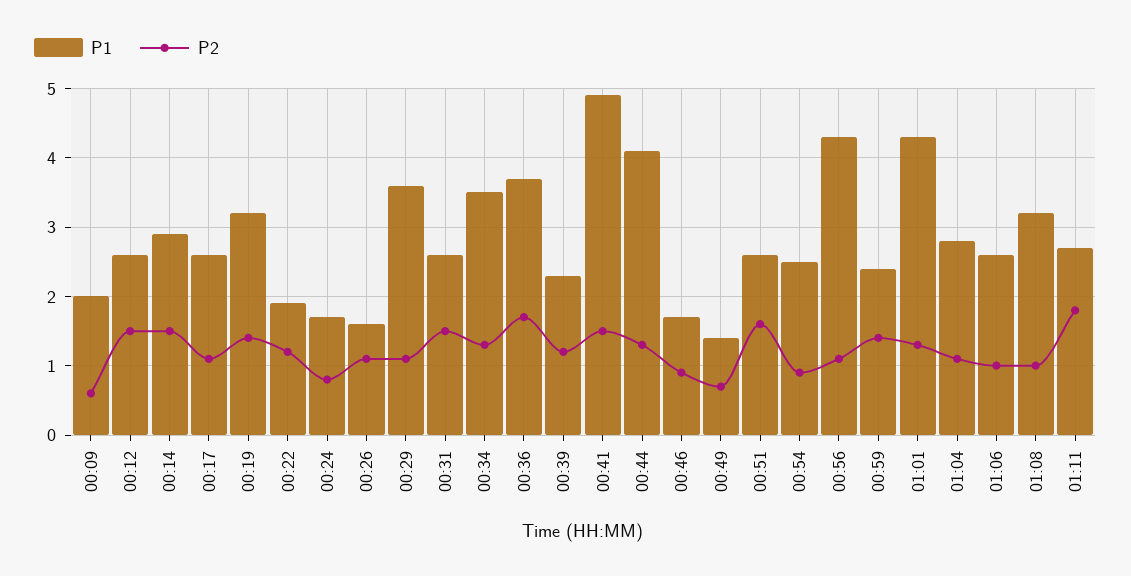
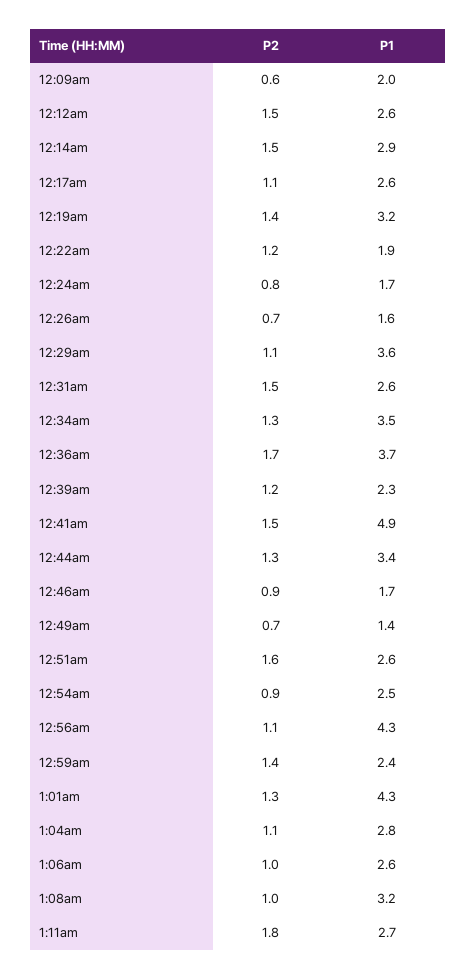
P2, 00:26: 1.1 -> 0.7
P1, 00:44: 4.1 -> 3.4

